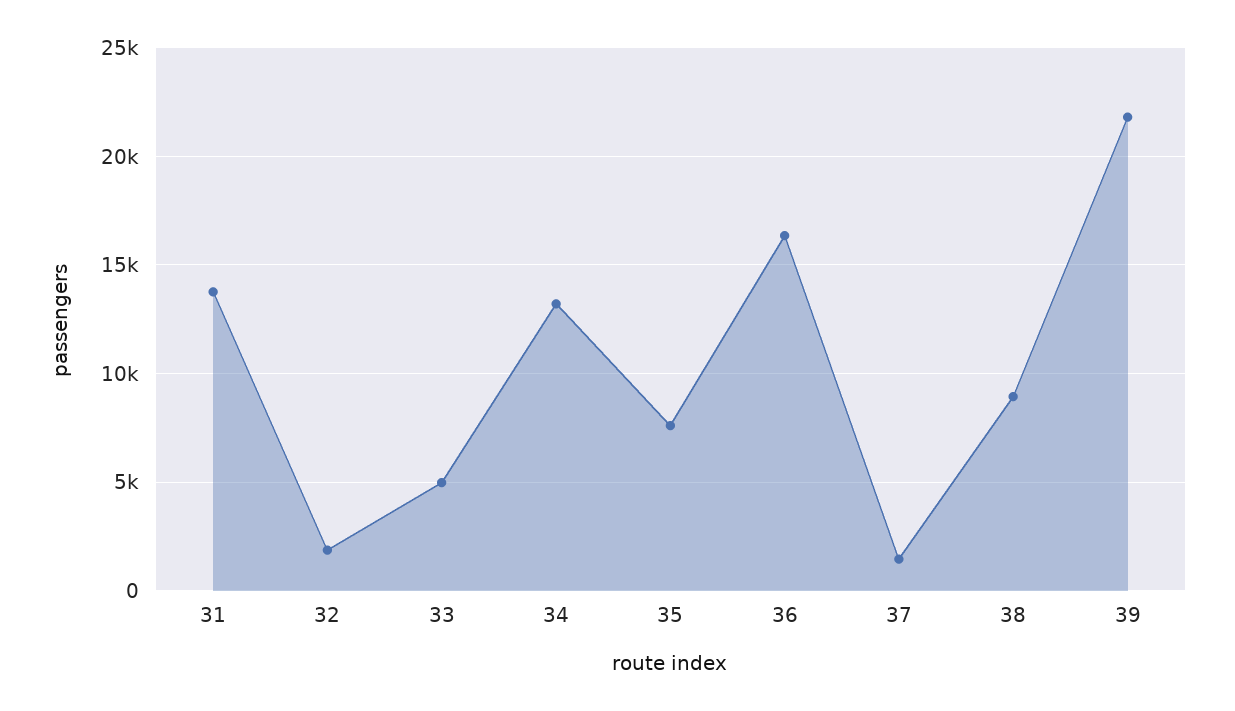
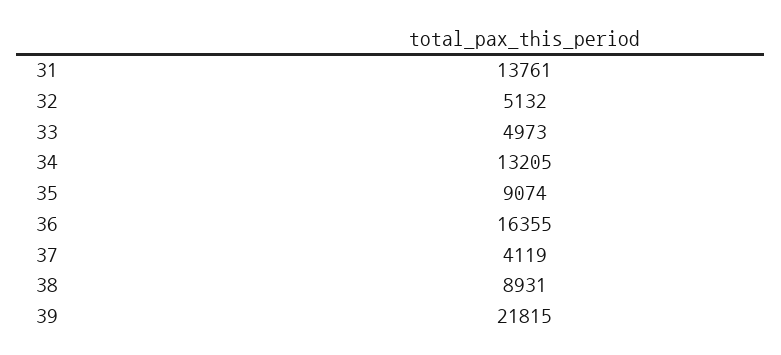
32: 2000 -> 5132
35: 7500 -> 9074
37: 1500 -> 4119

